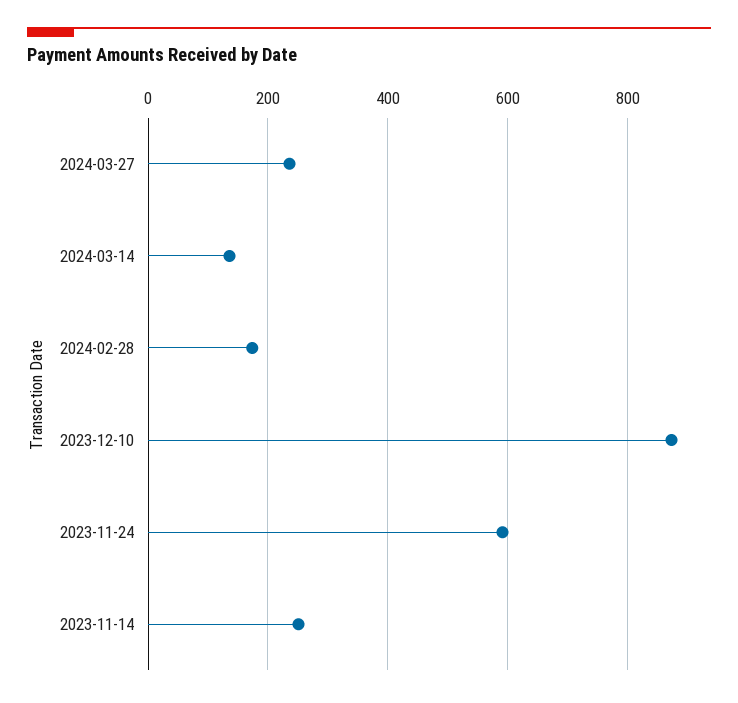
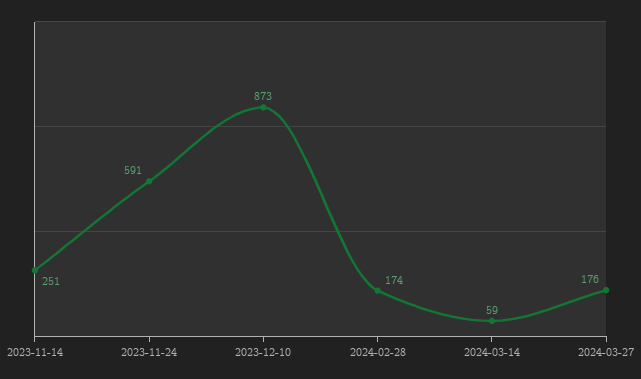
2024-03-27: 240 -> 176
2024-03-14: 140 -> 59

